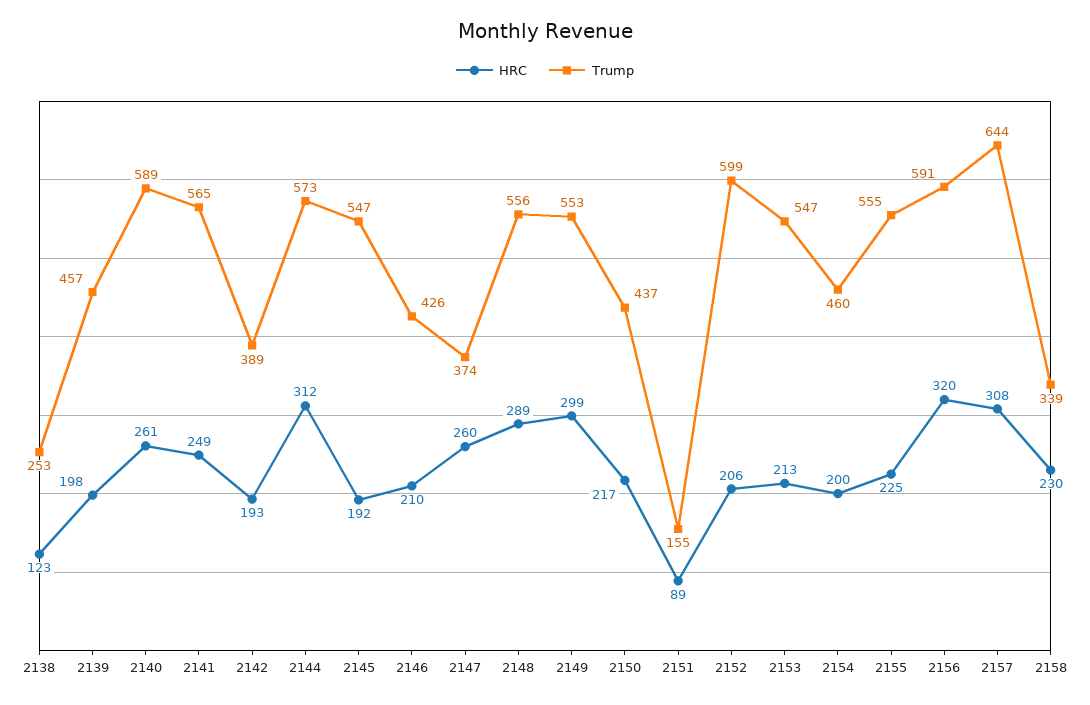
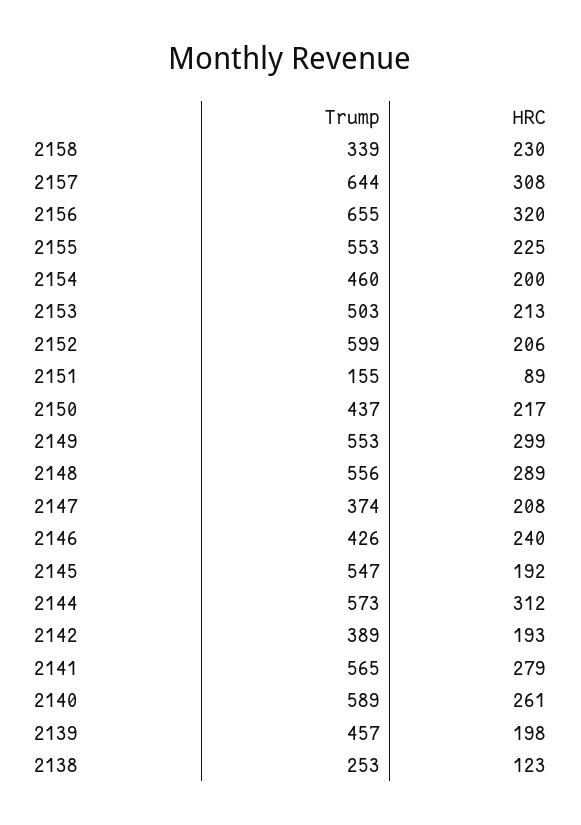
HRC, 2141: 249 -> 279
HRC, 2146: 210 -> 240
HRC, 2147: 260 -> 208
Trump, 2153: 547 -> 503
Trump, 2155: 555 -> 553
Trump, 2156: 591 -> 655

